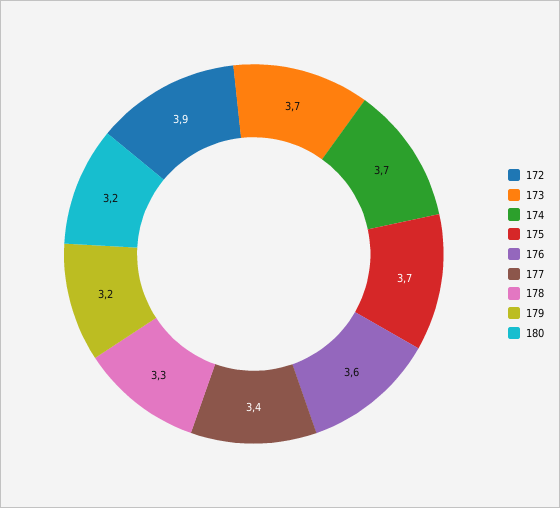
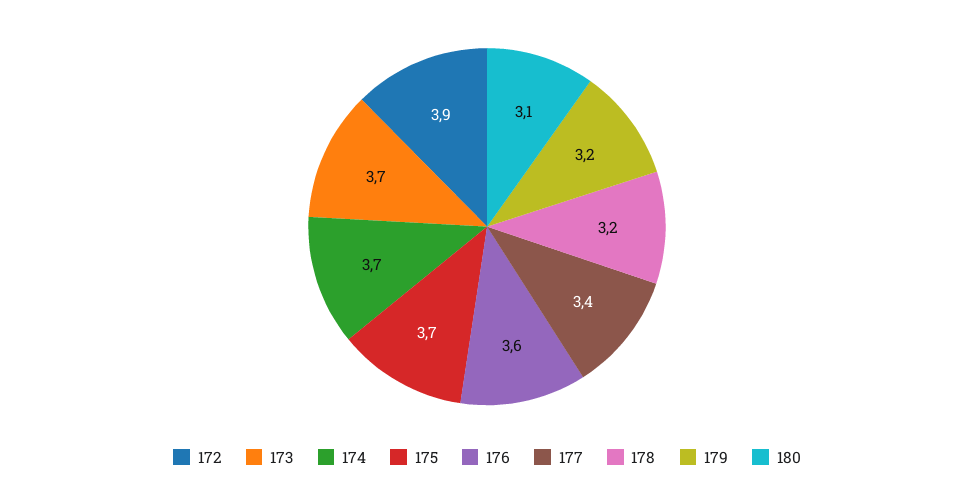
178: 3.3 -> 3.2
180: 3.2 -> 3.1

